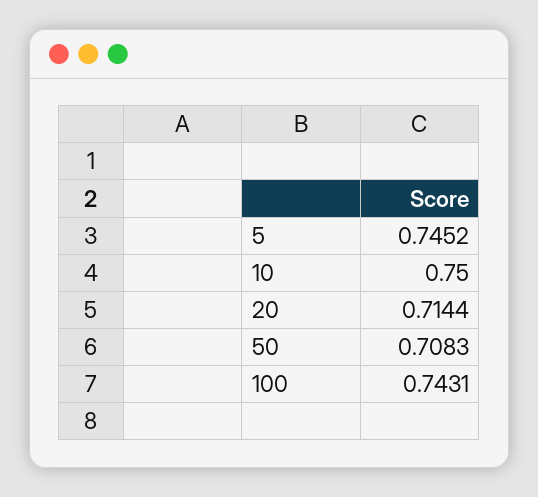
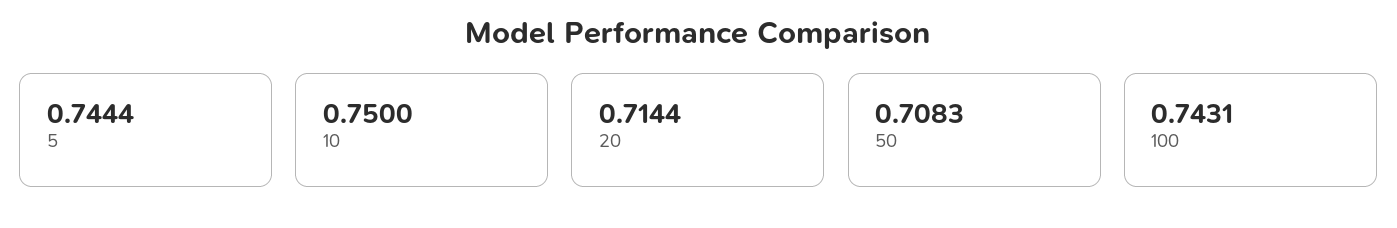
5: 0.7452 -> 0.7444

